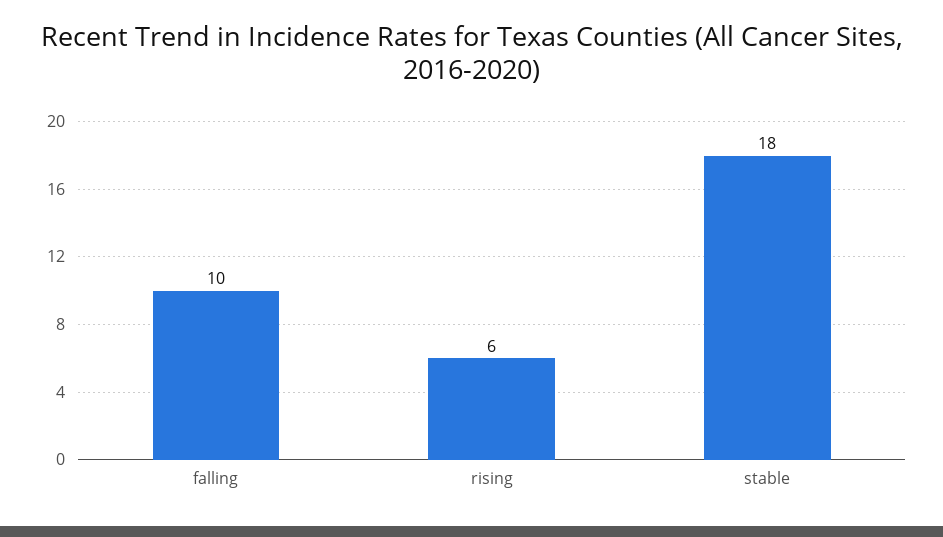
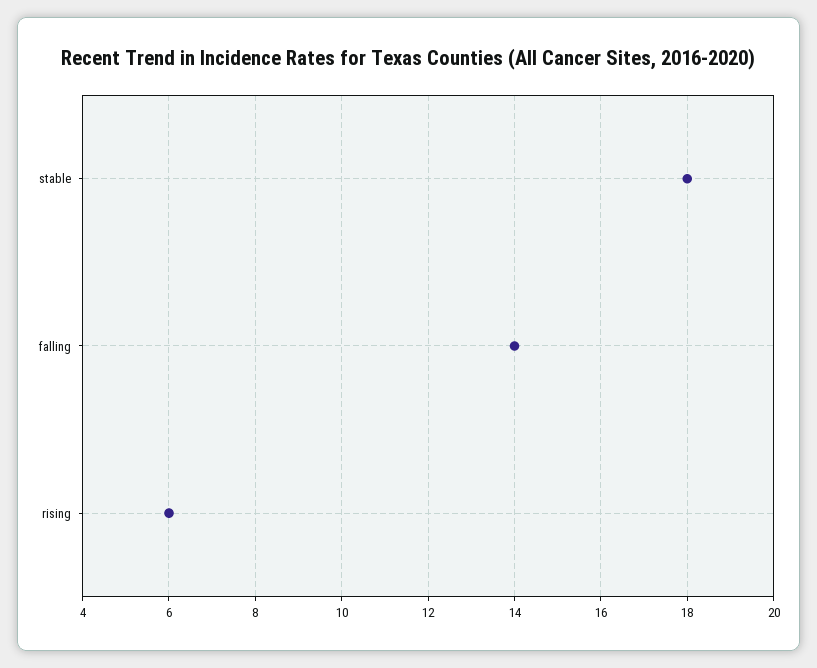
falling: 10 -> 14

